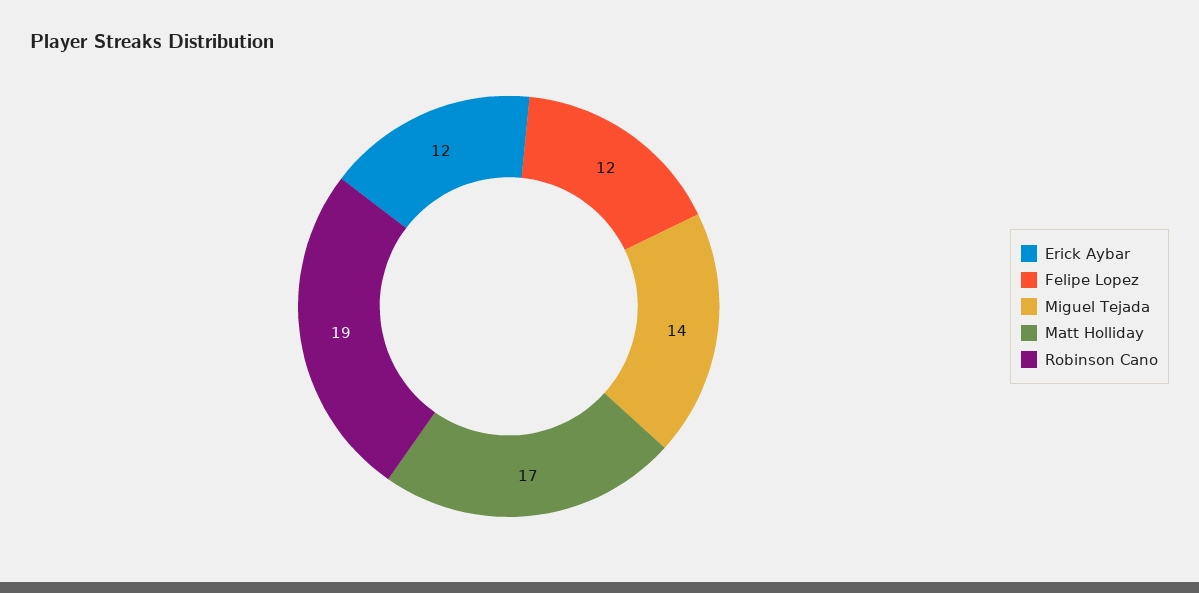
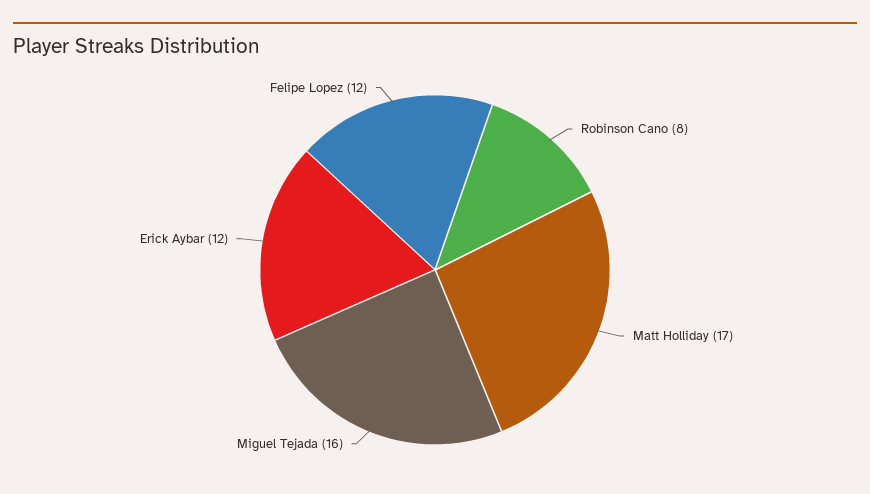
Miguel Tejada: 14 -> 16
Robinson Cano: 19 -> 8

